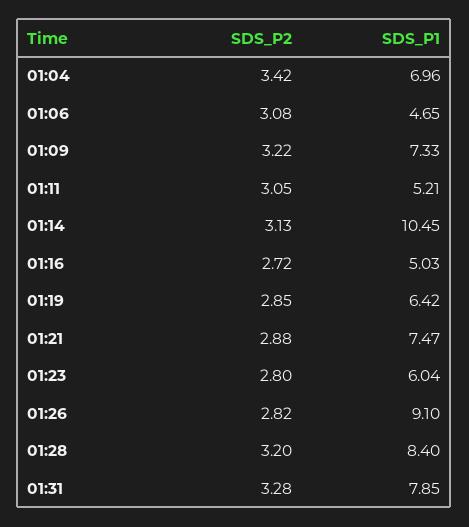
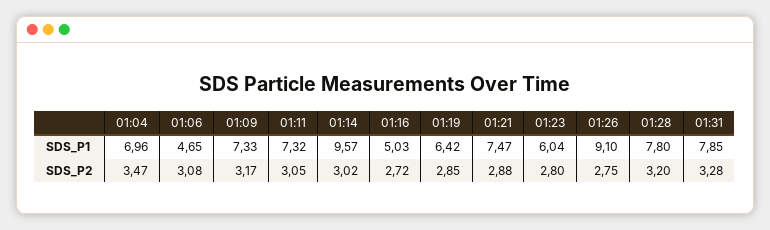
SDS_P2, 01:04: 3.42 -> 3.47
SDS_P2, 01:09: 3.22 -> 3.17
SDS_P1, 01:11: 5.21 -> 7.32
SDS_P2, 01:14: 3.13 -> 3.02
SDS_P1, 01:14: 10.45 -> 9.57
SDS_P2, 01:26: 2.82 -> 2.75
SDS_P1, 01:28: 8.4 -> 7.8

